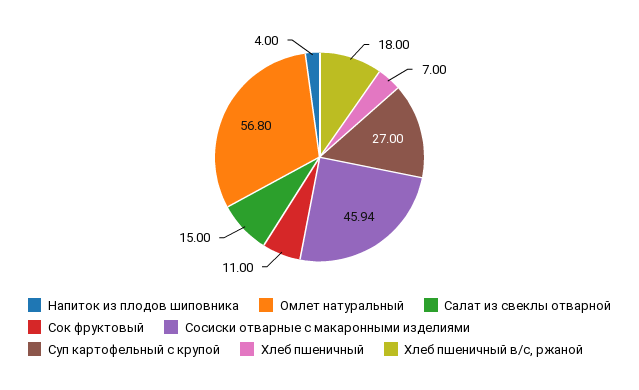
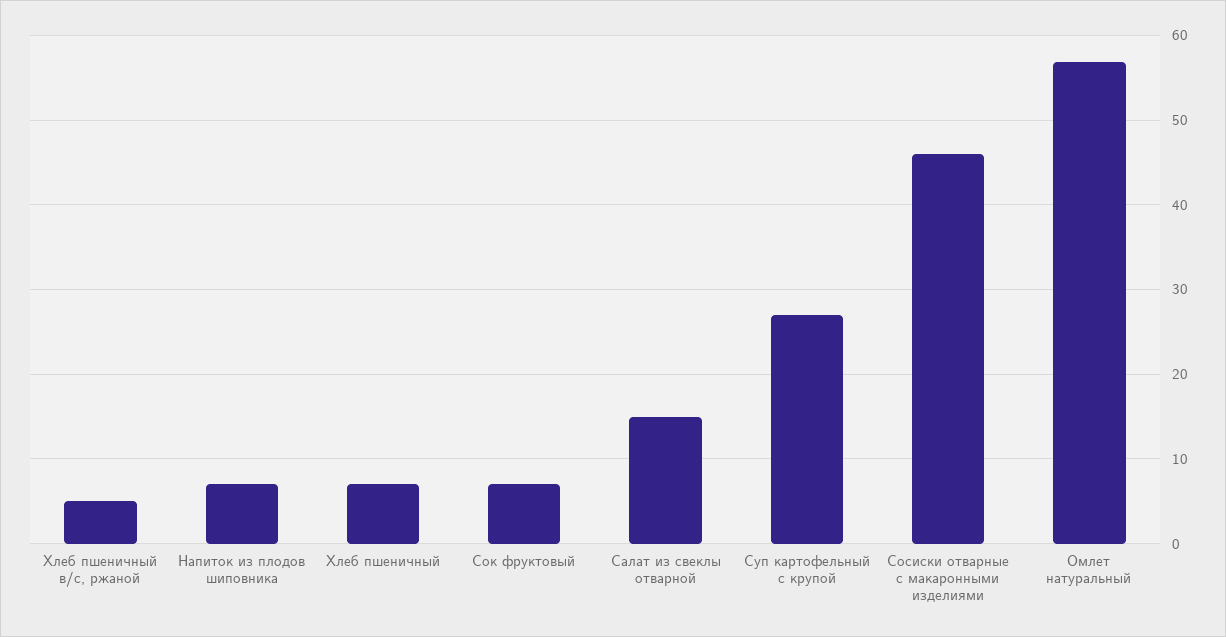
Напиток из плодов шиповника: 4 -> 7
Сок фруктовый: 11 -> 7
Хлеб пшеничный в/с, ржаной: 18 -> 5

